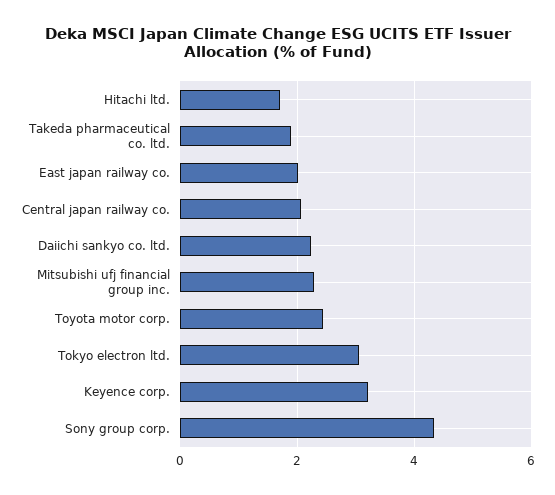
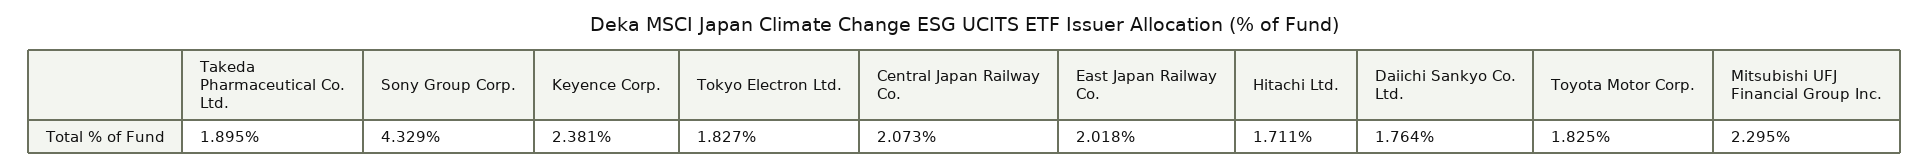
Daiichi sankyo co. ltd.: 2.2 -> 1.764
Toyota motor corp.: 2.4 -> 1.825
Tokyo electron ltd.: 3 -> 1.827
Keyence corp.: 3.2 -> 2.381

